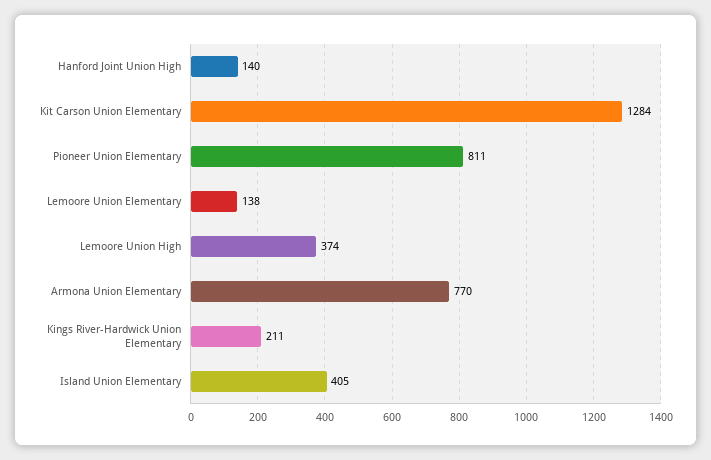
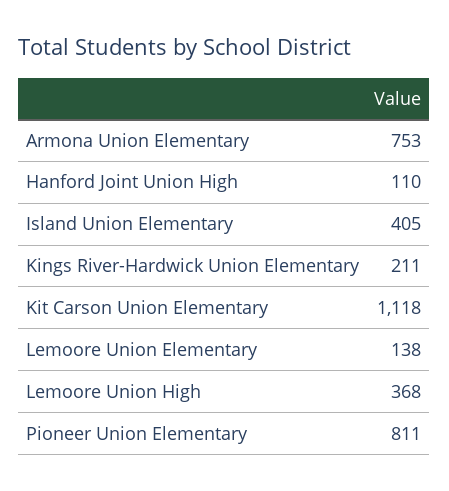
Hanford Joint Union High: 140 -> 110
Kit Carson Union Elementary: 1284 -> 1118
Lemoore Union High: 374 -> 368
Armona Union Elementary: 770 -> 753

